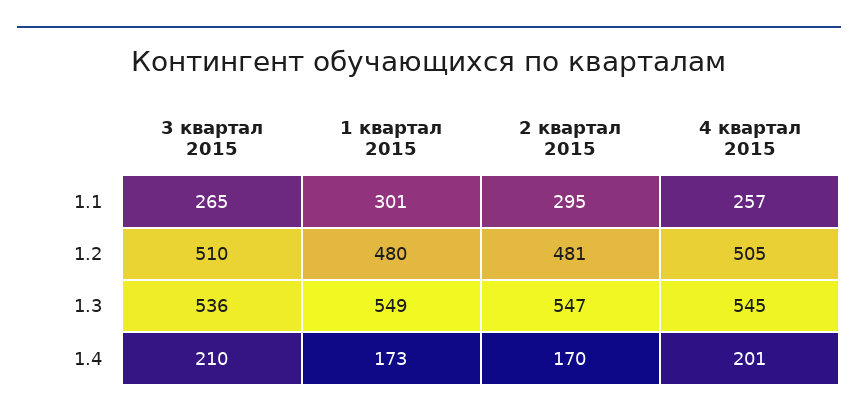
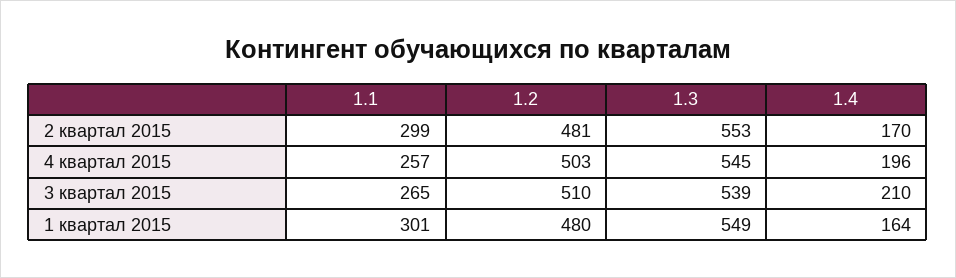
2 квартал 2015, 1.1: 295 -> 299
4 квартал 2015, 1.2: 505 -> 503
3 квартал 2015, 1.3: 536 -> 539
2 квартал 2015, 1.3: 547 -> 553
1 квартал 2015, 1.4: 173 -> 164
4 квартал 2015, 1.4: 201 -> 196

